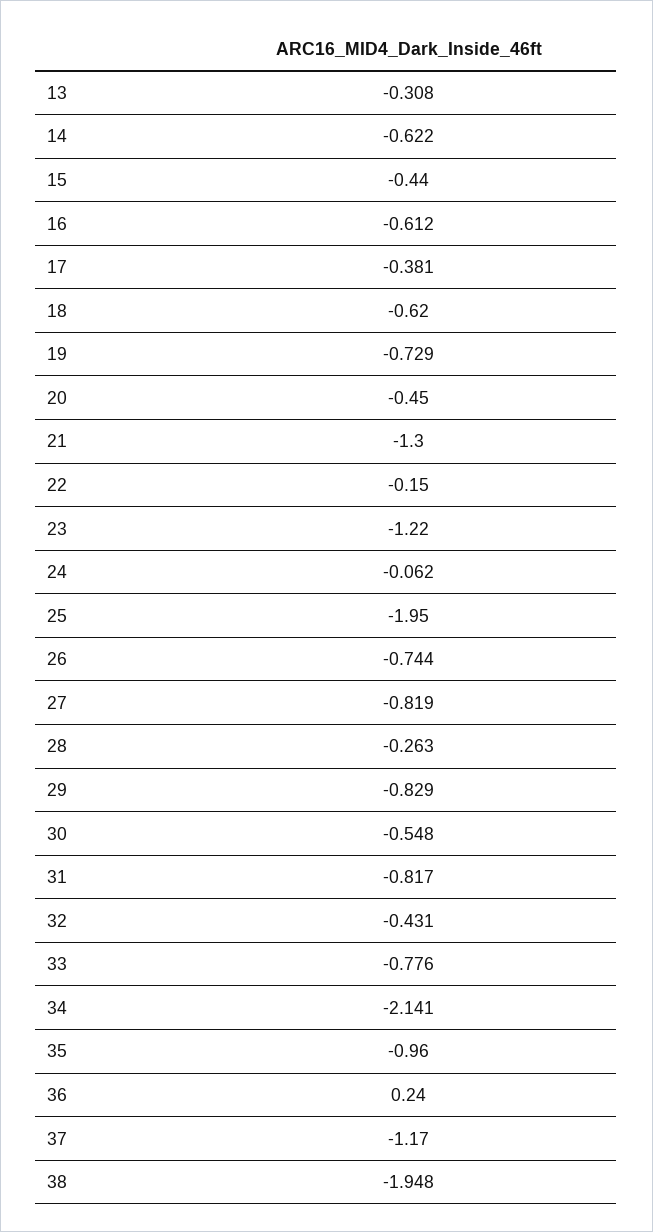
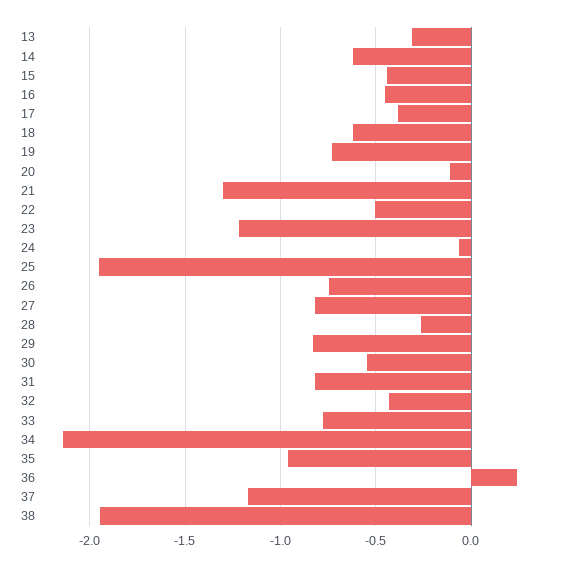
16: -0.612 -> -0.45
20: -0.45 -> -0.1
22: -0.15 -> -0.5

